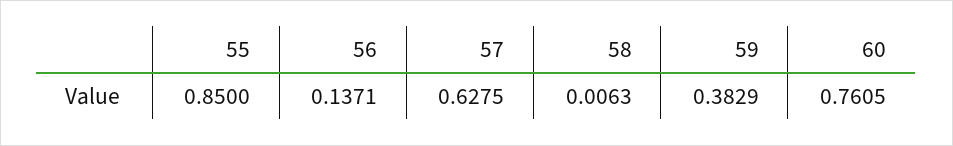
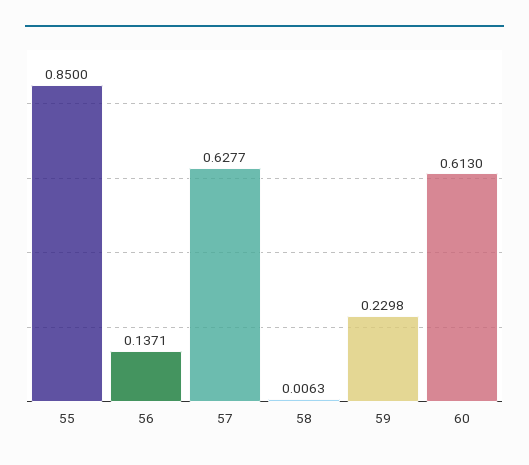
57: 0.6275 -> 0.6277
59: 0.3829 -> 0.2298
60: 0.7605 -> 0.613

